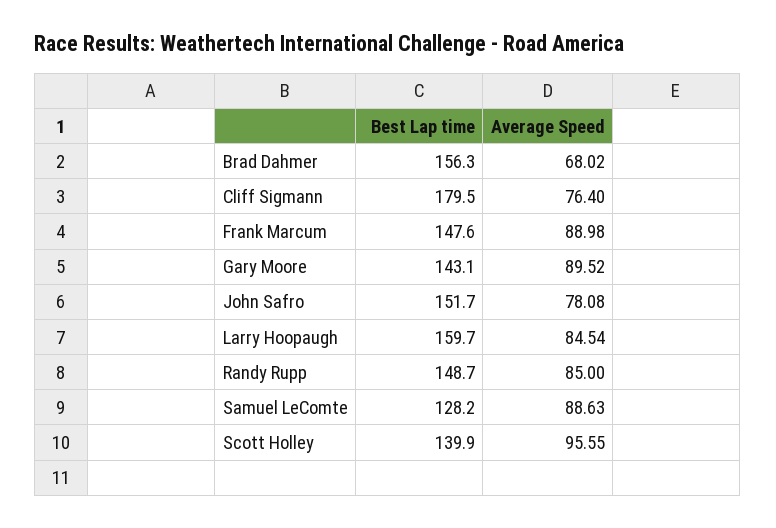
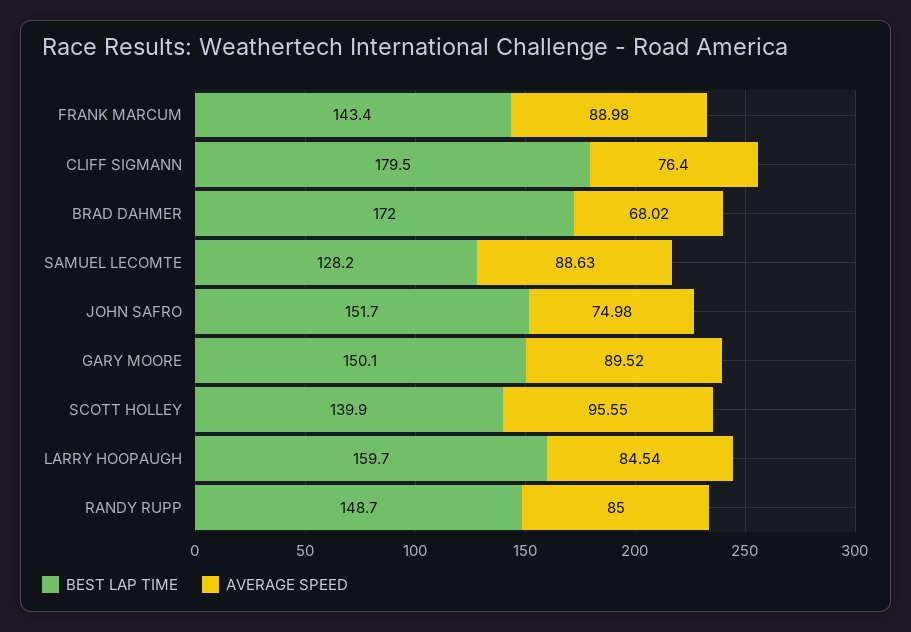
Best Lap time, Brad Dahmer: 156.3 -> 172
Best Lap time, Frank Marcum: 147.6 -> 143.4
Best Lap time, Gary Moore: 143.1 -> 150.1
Average Speed, John Safro: 78.08 -> 74.98

